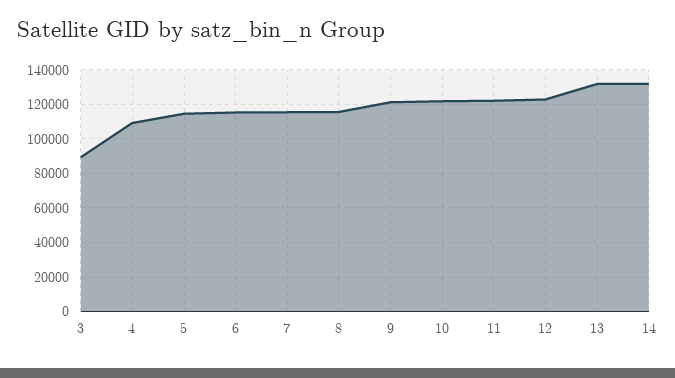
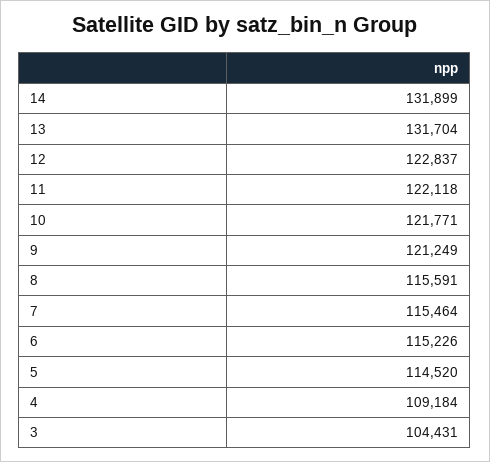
3: 90000 -> 104431

